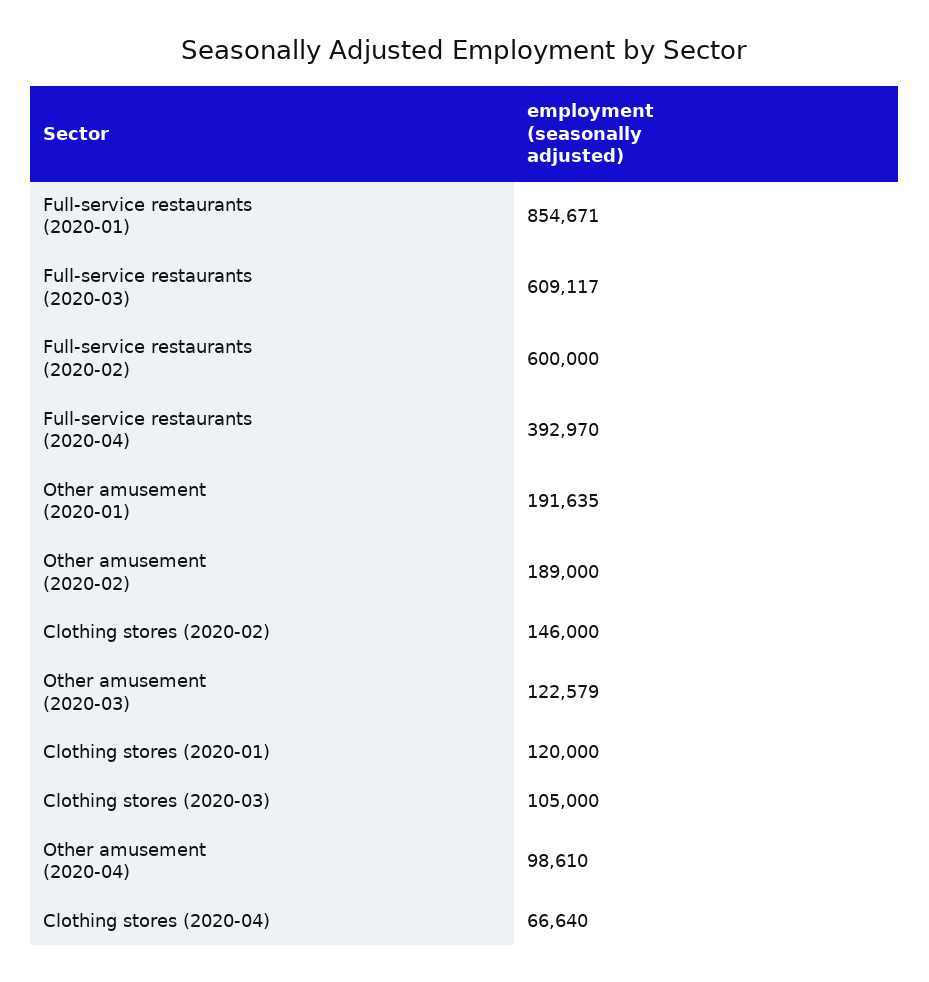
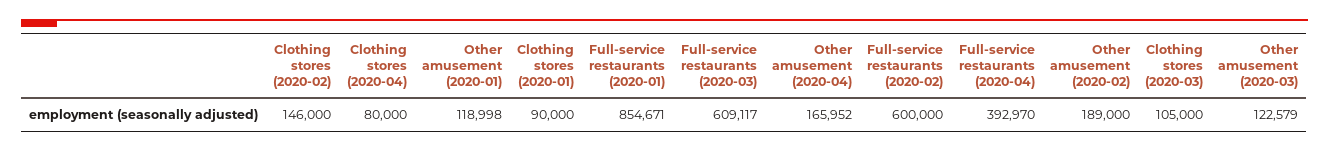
Other amusement (2020-01): 191635 -> 118998
Clothing stores (2020-01): 120000 -> 90000
Other amusement (2020-04): 98610 -> 165952
Clothing stores (2020-04): 66640 -> 80000

